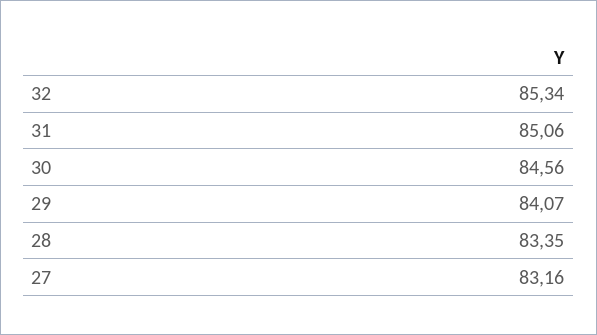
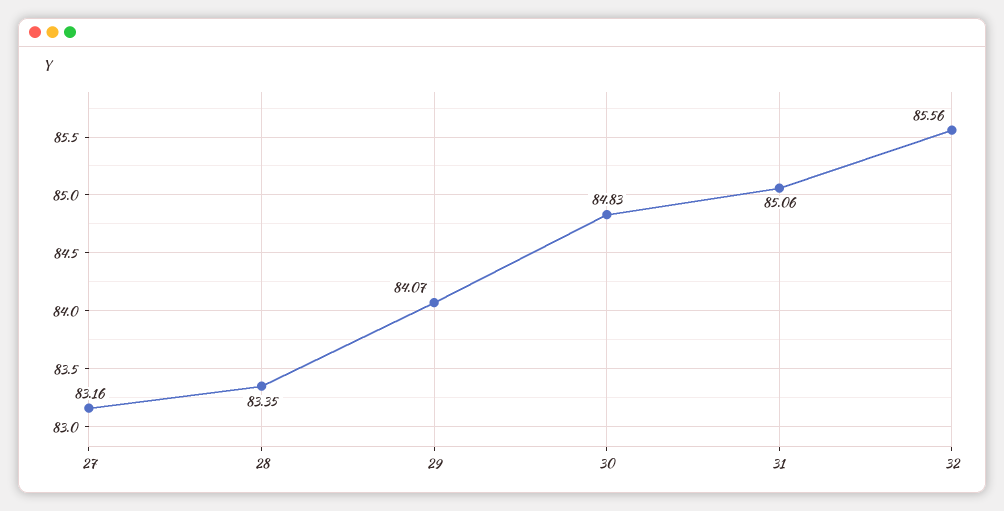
32: 85.34 -> 85.56
30: 84.56 -> 84.83

